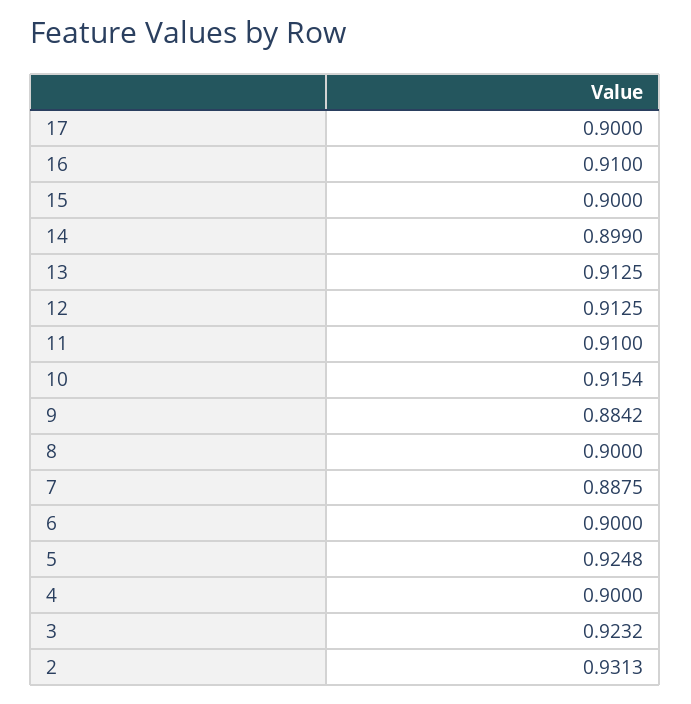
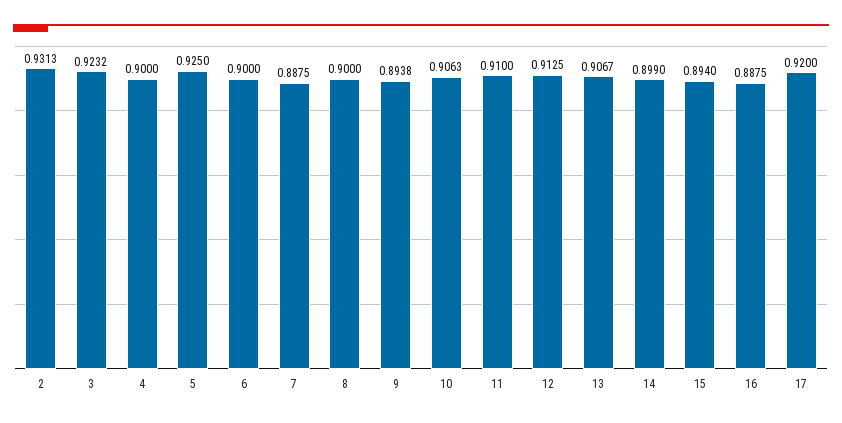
17: 0.9 -> 0.92
16: 0.91 -> 0.8875
15: 0.9 -> 0.894
13: 0.9125 -> 0.9067
10: 0.9154 -> 0.9063
9: 0.8842 -> 0.8938
5: 0.9248 -> 0.925

